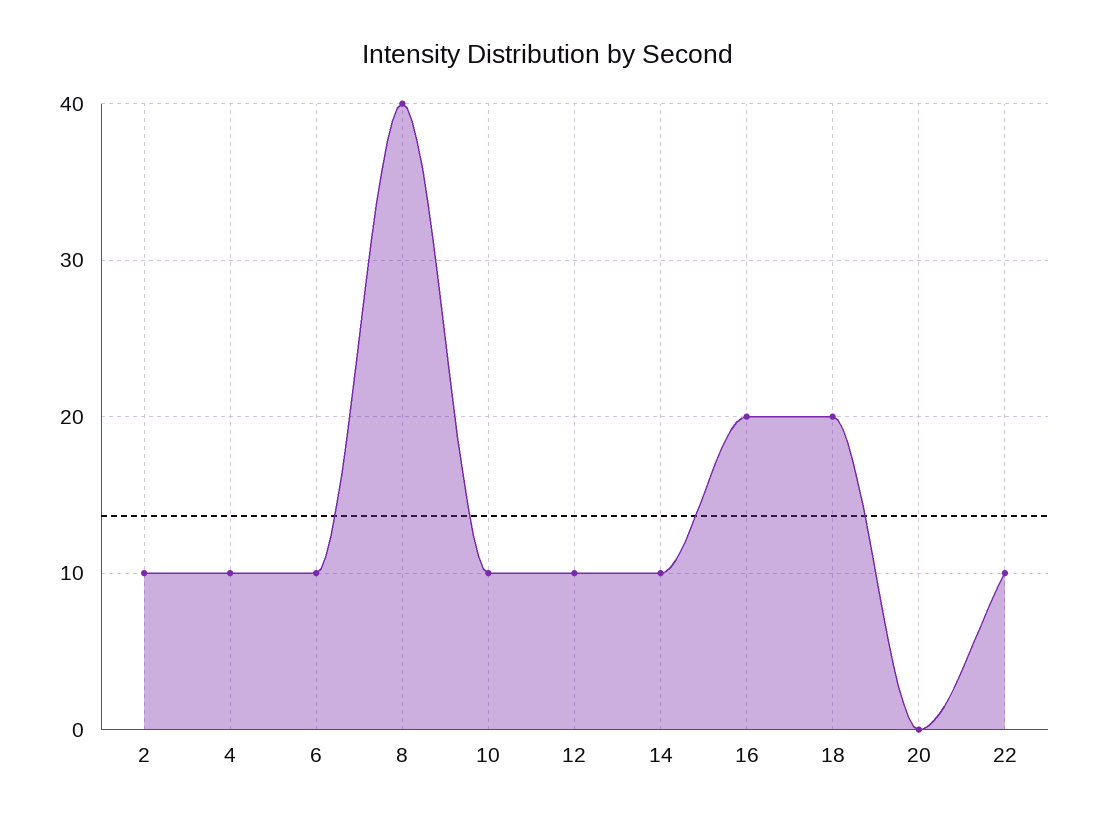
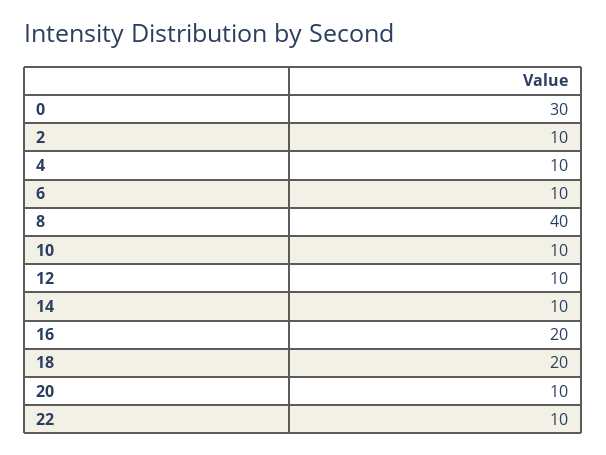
20: 0 -> 10
0: none -> 30

